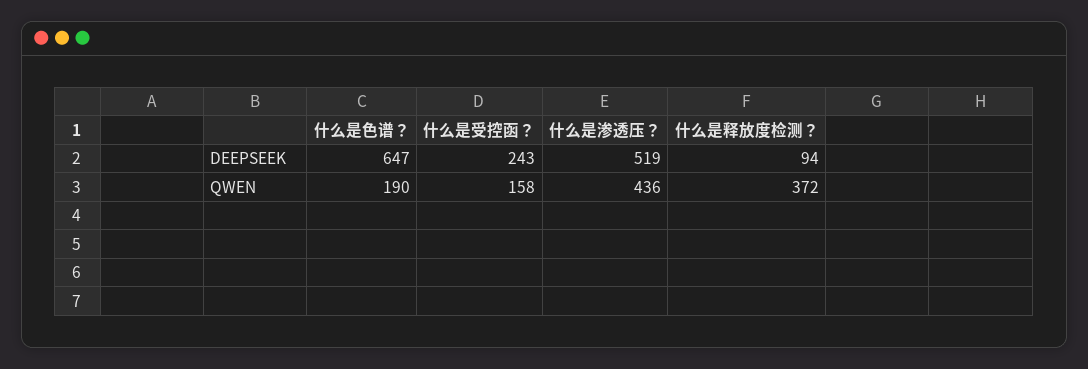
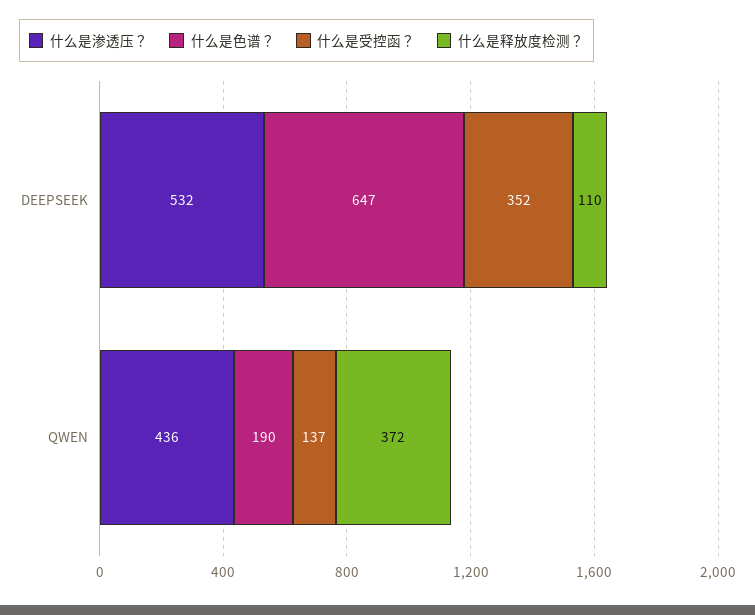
什么是受控函？, DEEPSEEK: 243 -> 352
什么是渗透压？, DEEPSEEK: 519 -> 532
什么是释放度检测？, DEEPSEEK: 94 -> 110
什么是受控函？, QWEN: 158 -> 137

